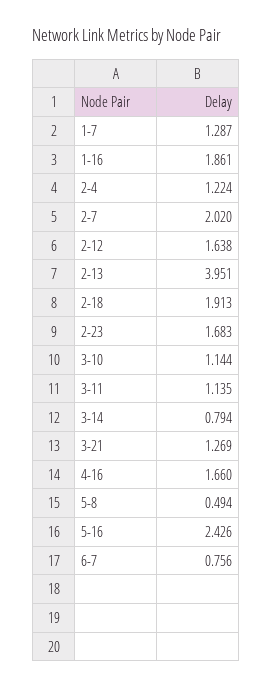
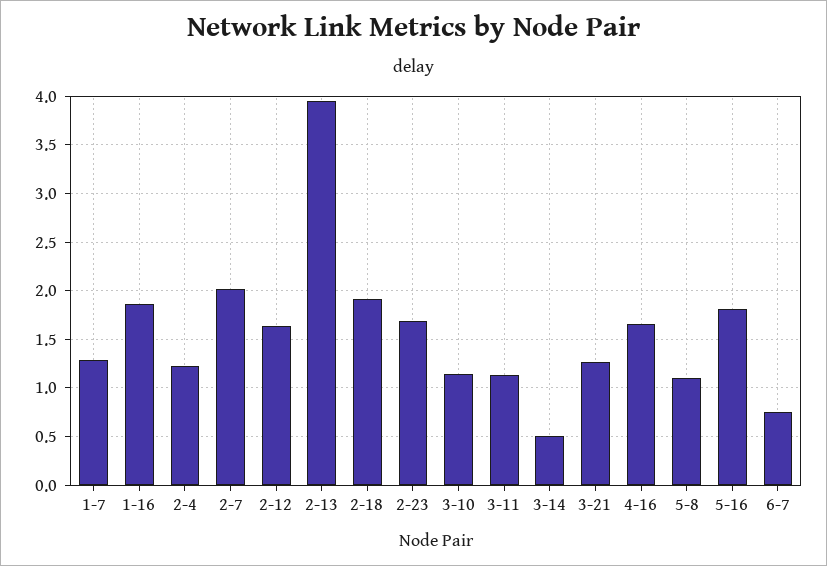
3-14: 0.794 -> 0.5
5-8: 0.494 -> 1.1
5-16: 2.426 -> 1.8

